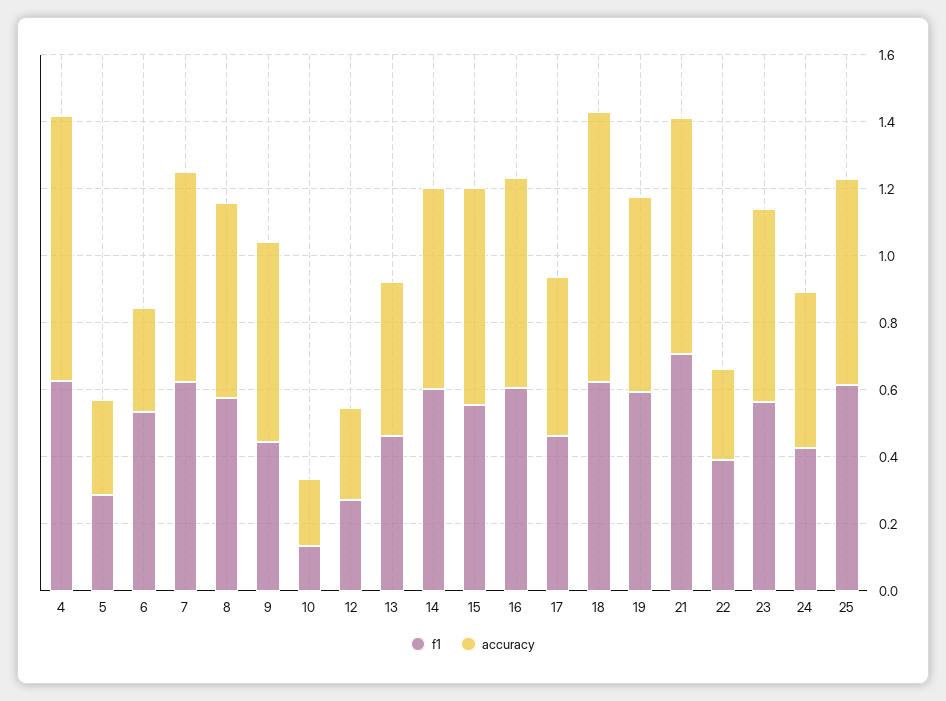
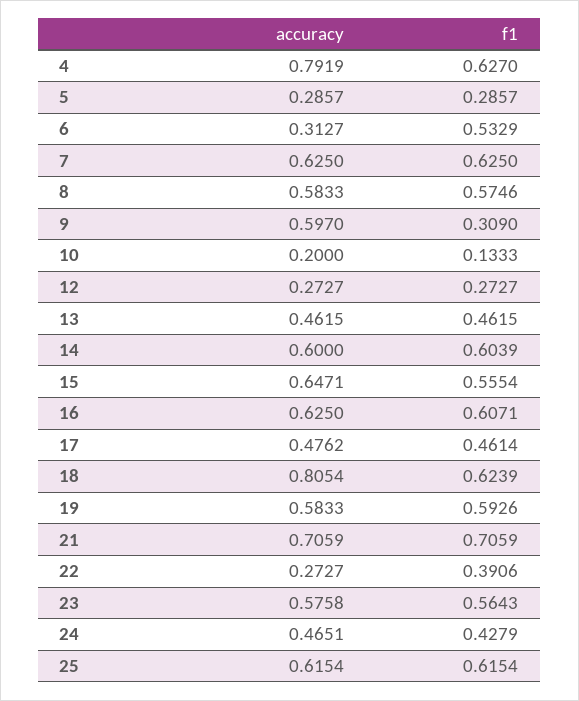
f1, 9: 0.45 -> 0.309

